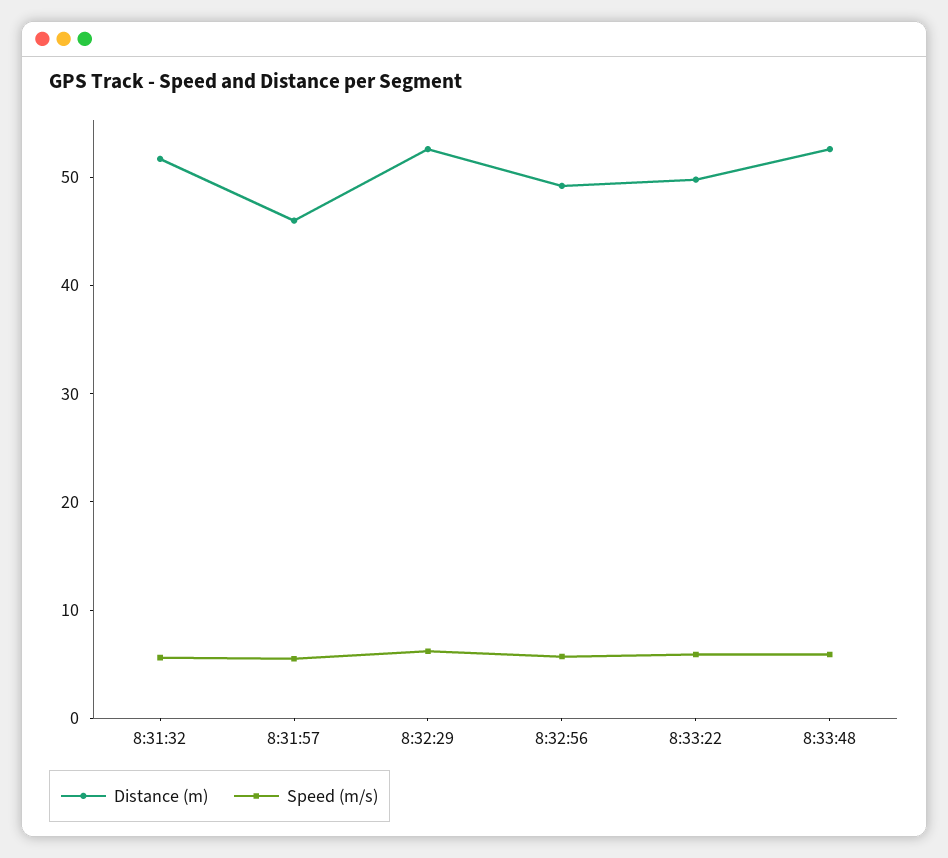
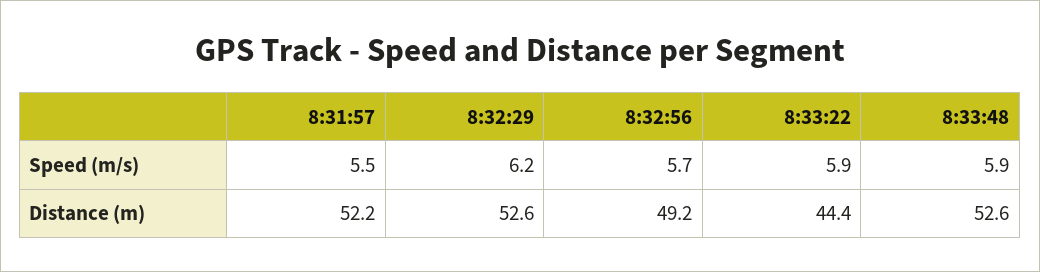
Distance (m), 8:31:32: 52 -> none
Speed (m/s), 8:31:32: 6 -> none
Distance (m), 8:31:57: 46 -> 52.2
Distance (m), 8:33:22: 50 -> 44.4

